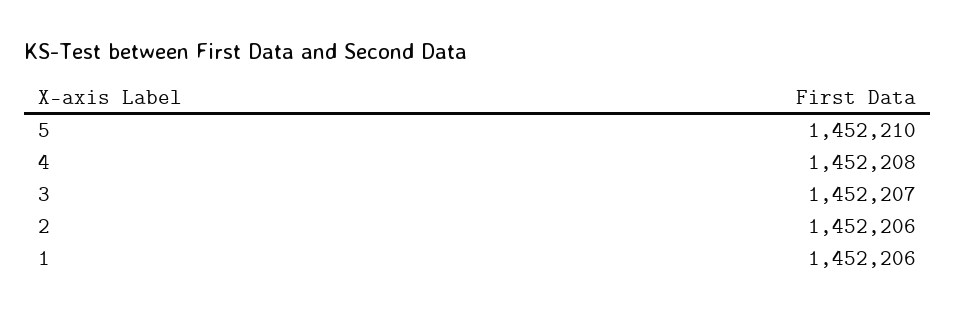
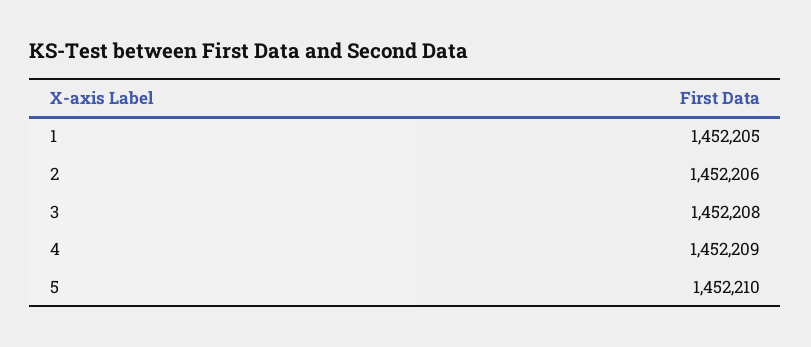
4: 1452208 -> 1452209
3: 1452207 -> 1452208
1: 1452206 -> 1452205

